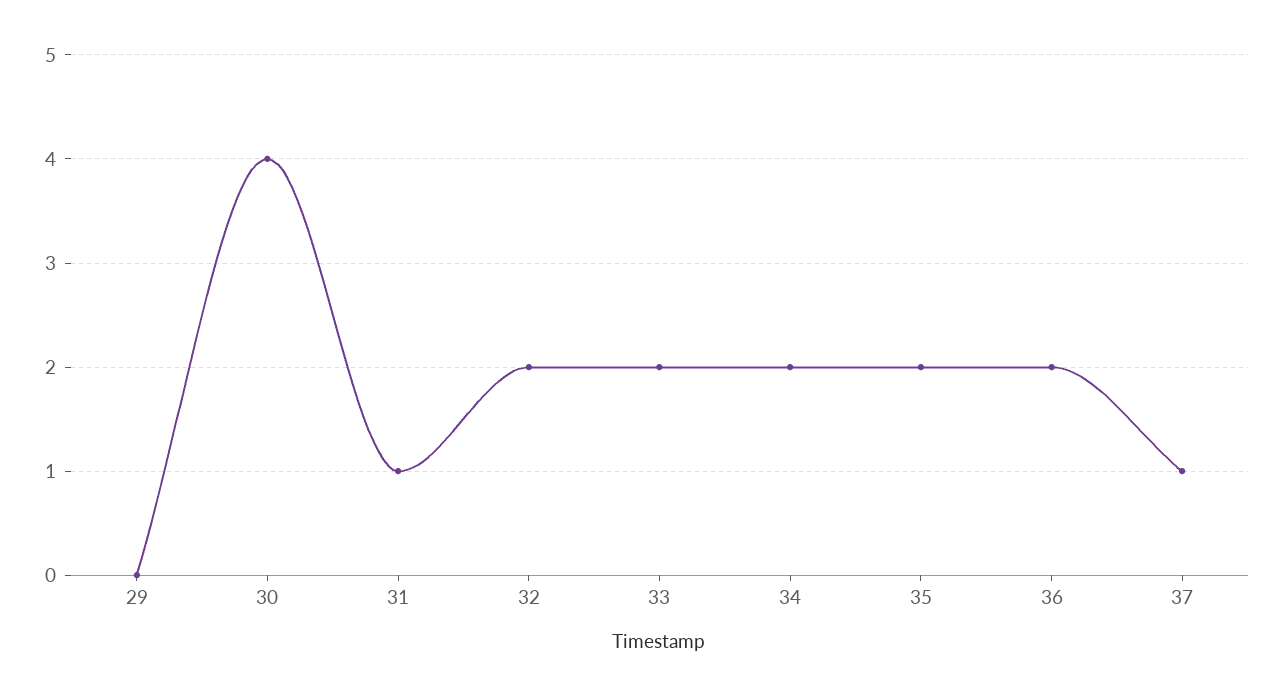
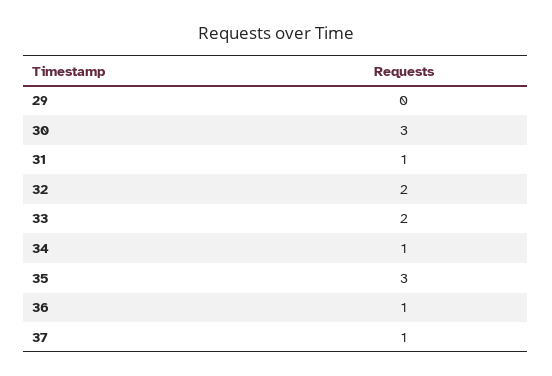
30: 4 -> 3
34: 2 -> 1
35: 2 -> 3
36: 2 -> 1

